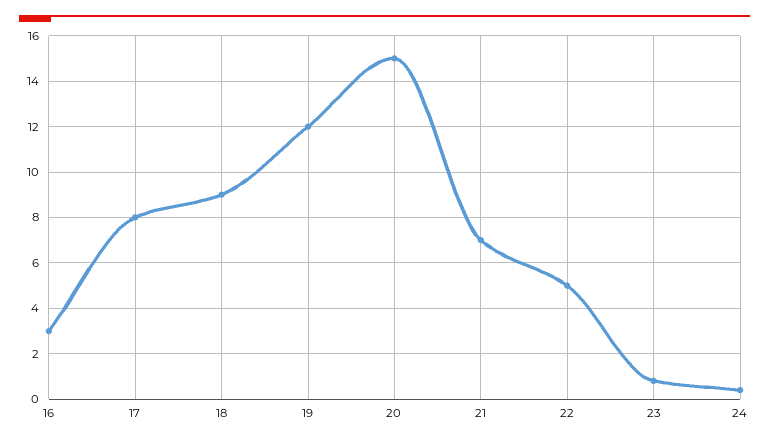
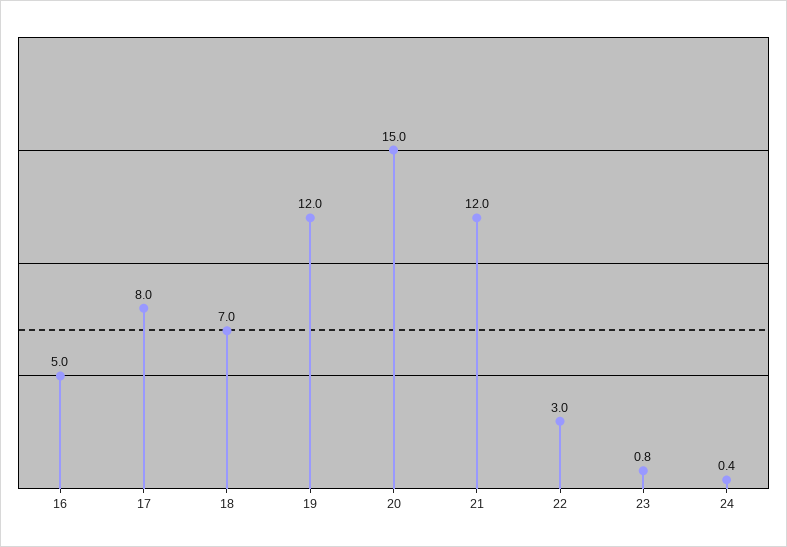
16: 3 -> 5
18: 9 -> 7
21: 7 -> 12
22: 5 -> 3

